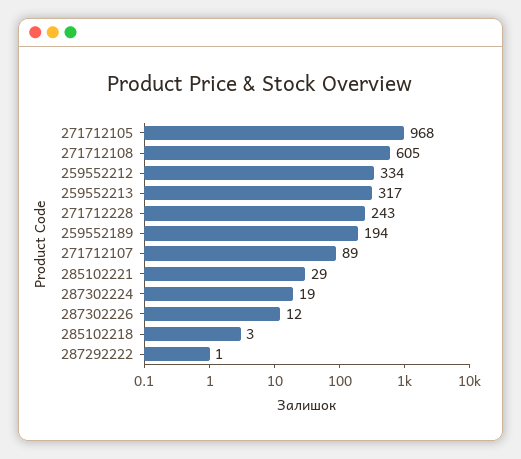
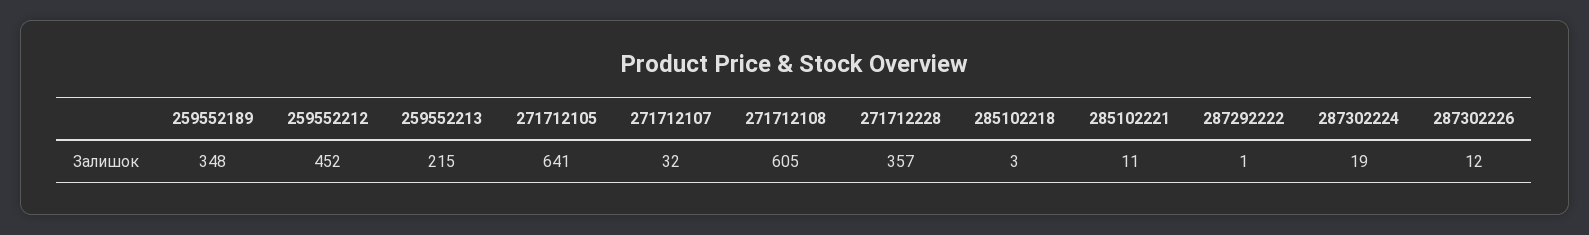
271712105: 968 -> 641
259552212: 334 -> 452
259552213: 317 -> 215
271712228: 243 -> 357
259552189: 194 -> 348
271712107: 89 -> 32
285102221: 29 -> 11

